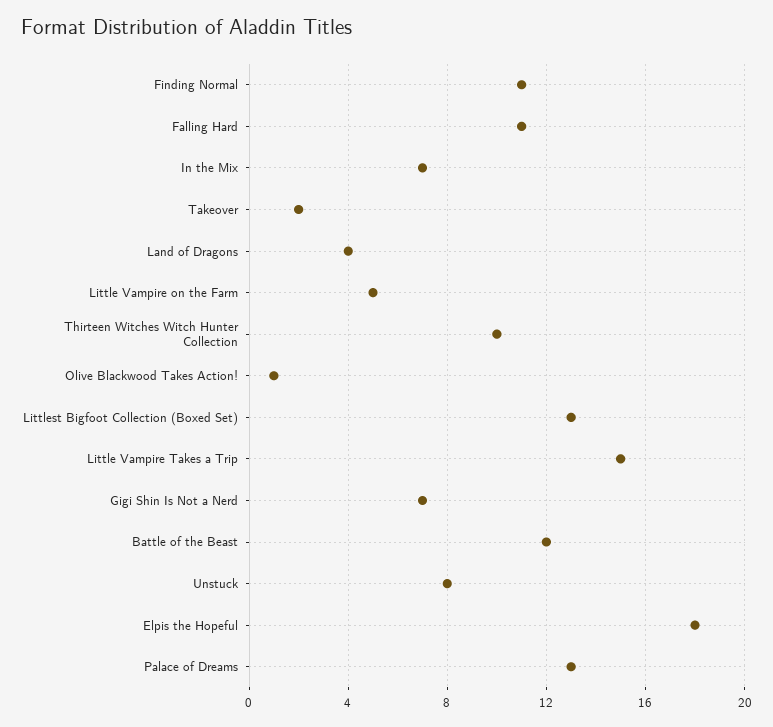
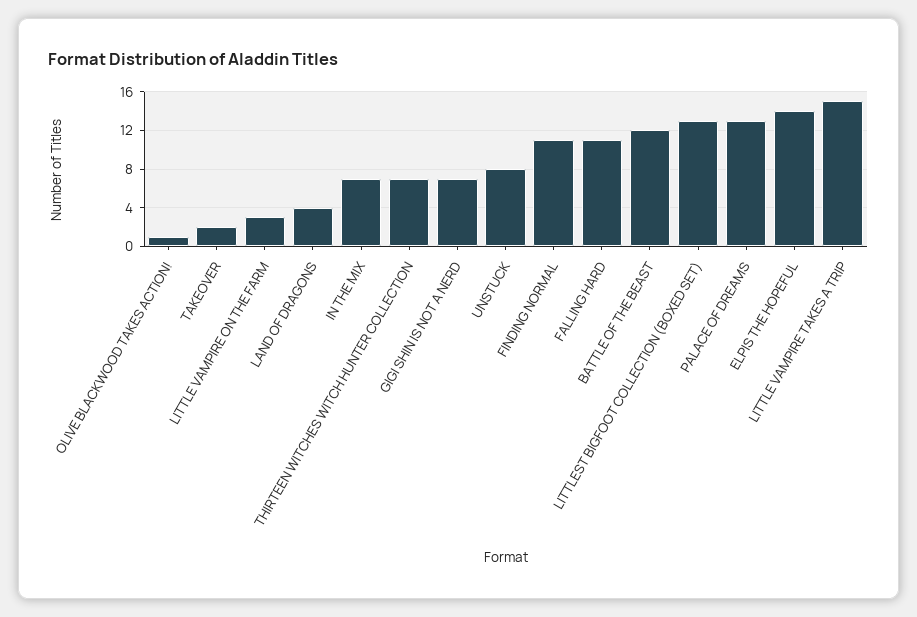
Little Vampire on the Farm: 5 -> 3
Thirteen Witches Witch Hunter Collection: 10 -> 7
Elpis the Hopeful: 18 -> 14

